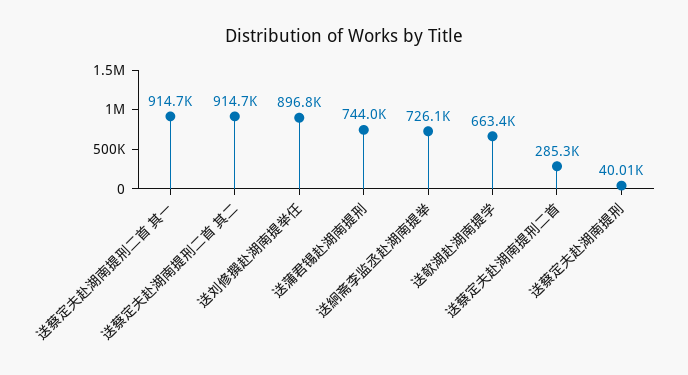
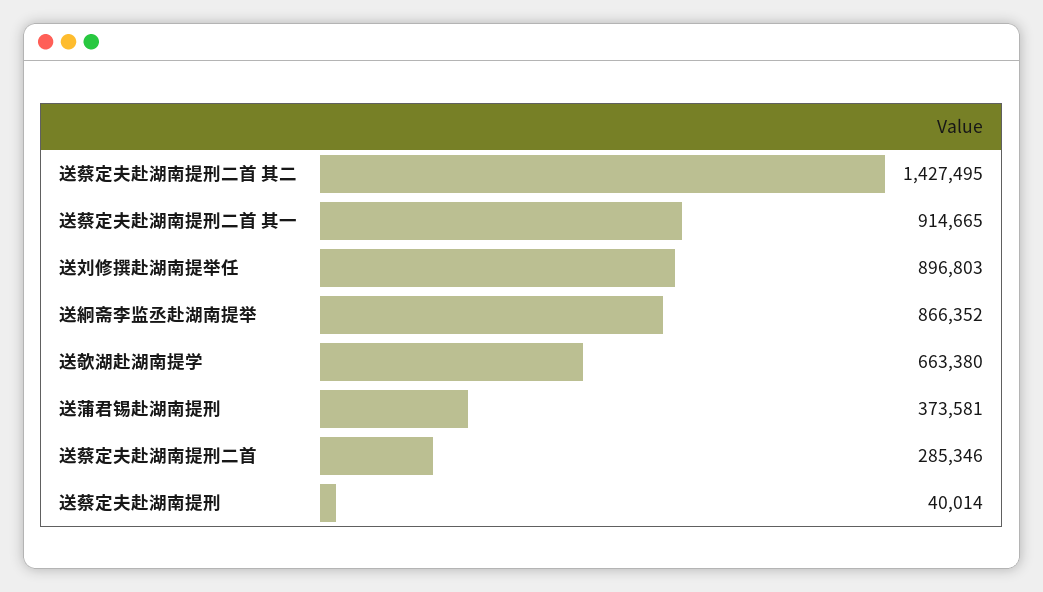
送蔡定夫赴湖南提刑二首 其二: 914700 -> 1427495
送蒲君锡赴湖南提刑: 744000 -> 373581
送絅斋李监丞赴湖南提举: 726100 -> 866352

